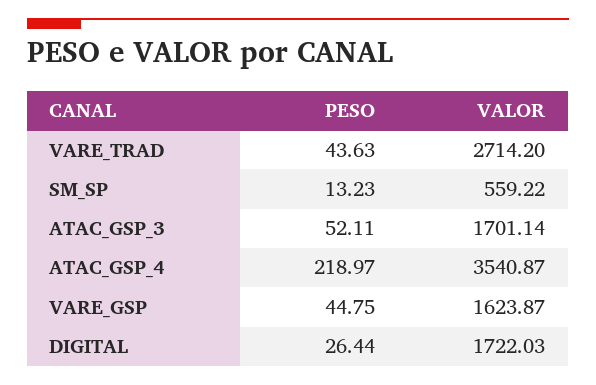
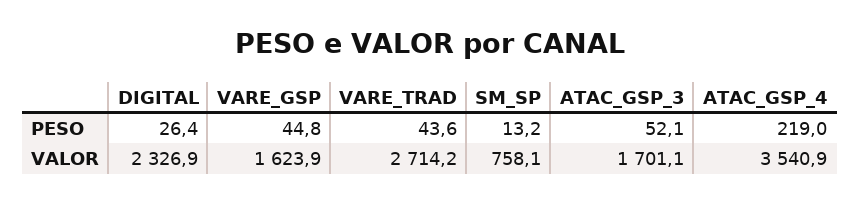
VALOR, SM_SP: 559.22 -> 758.1
VALOR, DIGITAL: 1722.03 -> 2326.9

